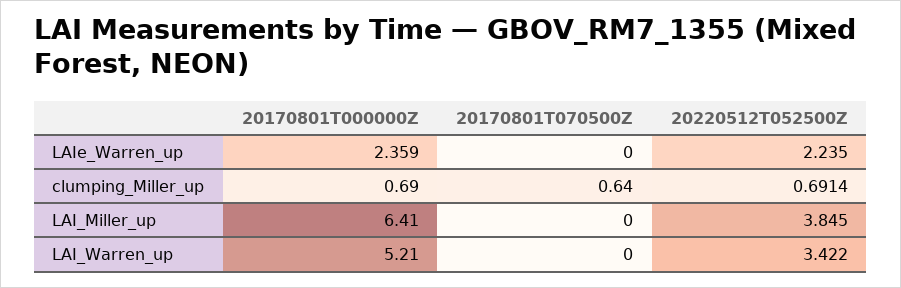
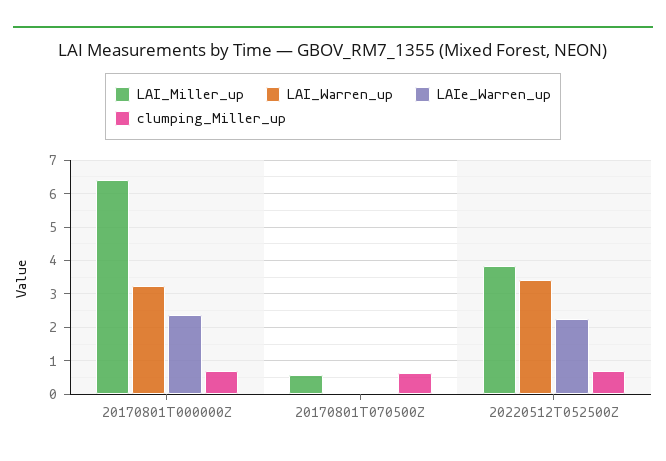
LAI_Miller_up, 20170801T070500Z: 0 -> 0.6
LAI_Warren_up, 20170801T000000Z: 5.21 -> 3.2

